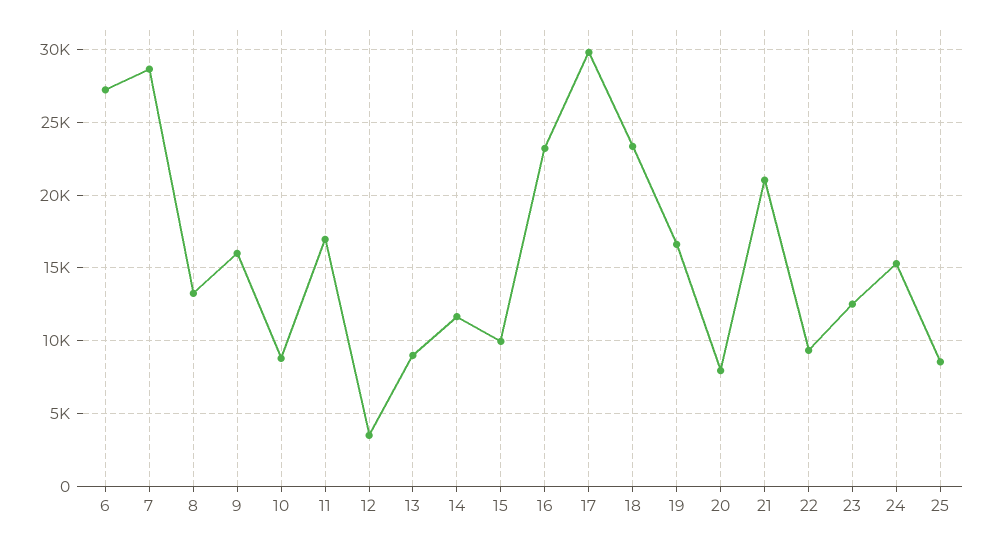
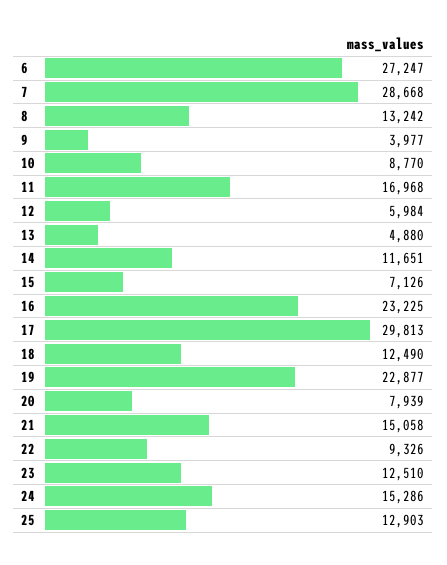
9: 16000 -> 3977
12: 3500 -> 5984
13: 9000 -> 4880
15: 10000 -> 7126
18: 23500 -> 12490
19: 16500 -> 22877
21: 21000 -> 15058
25: 8500 -> 12903

